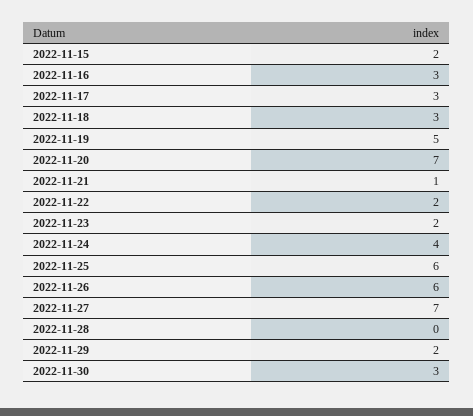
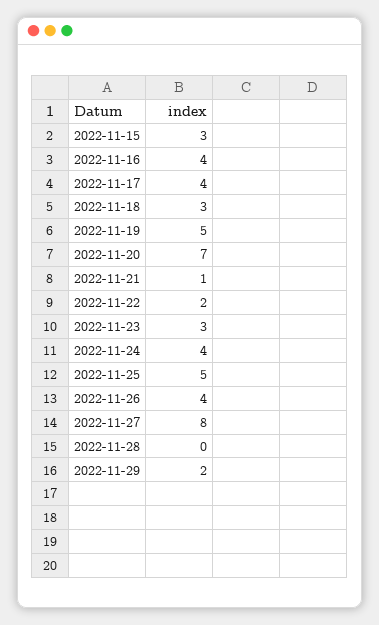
2022-11-15: 2 -> 3
2022-11-16: 3 -> 4
2022-11-17: 3 -> 4
2022-11-23: 2 -> 3
2022-11-25: 6 -> 5
2022-11-26: 6 -> 4
2022-11-27: 7 -> 8
2022-11-30: 3 -> none

